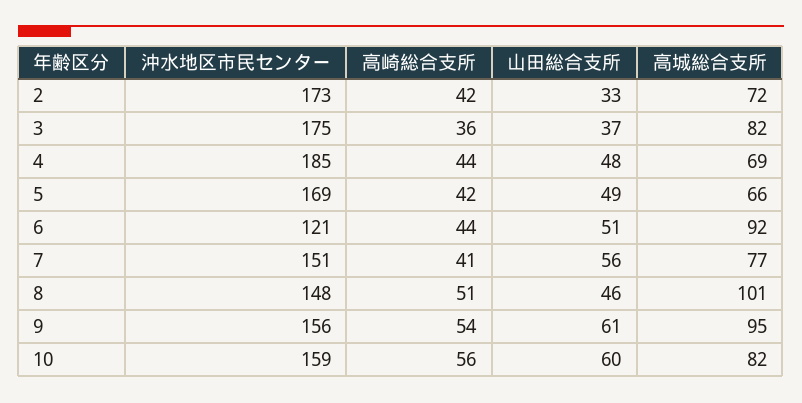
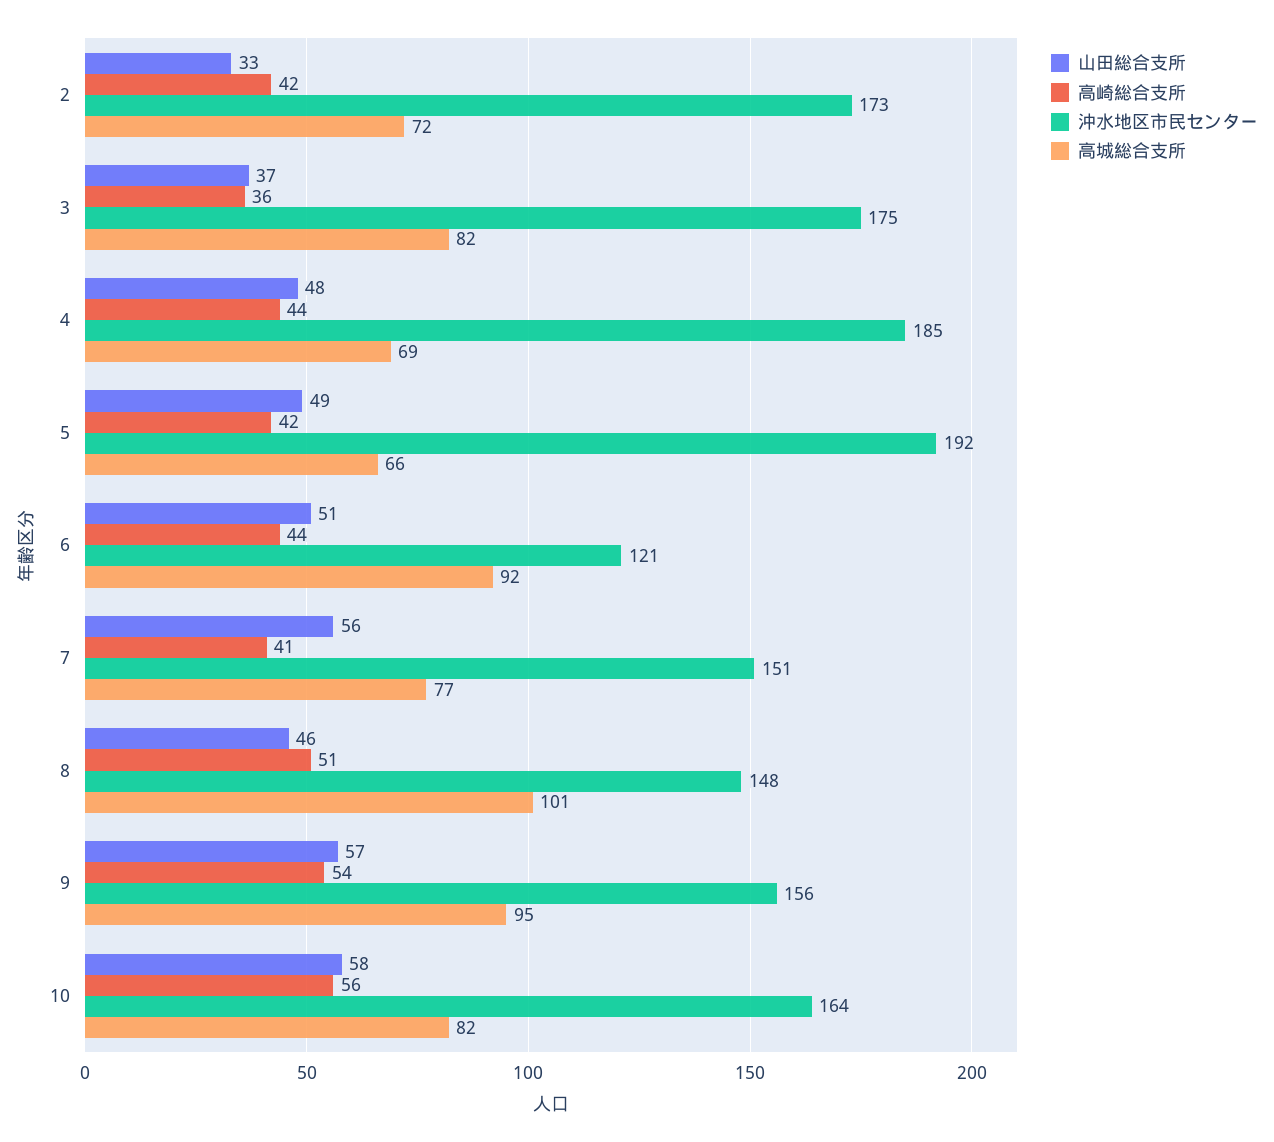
沖水地区市民センター, 5: 169 -> 192
山田総合支所, 9: 61 -> 57
沖水地区市民センター, 10: 159 -> 164
山田総合支所, 10: 60 -> 58

